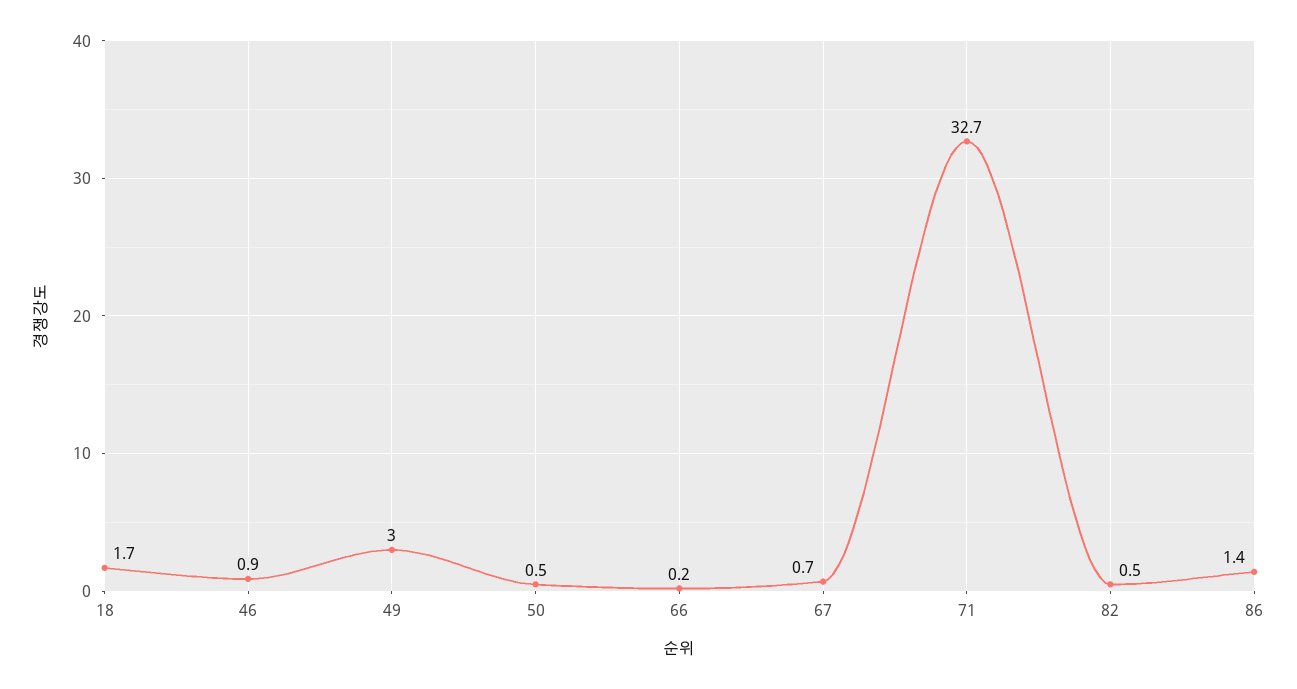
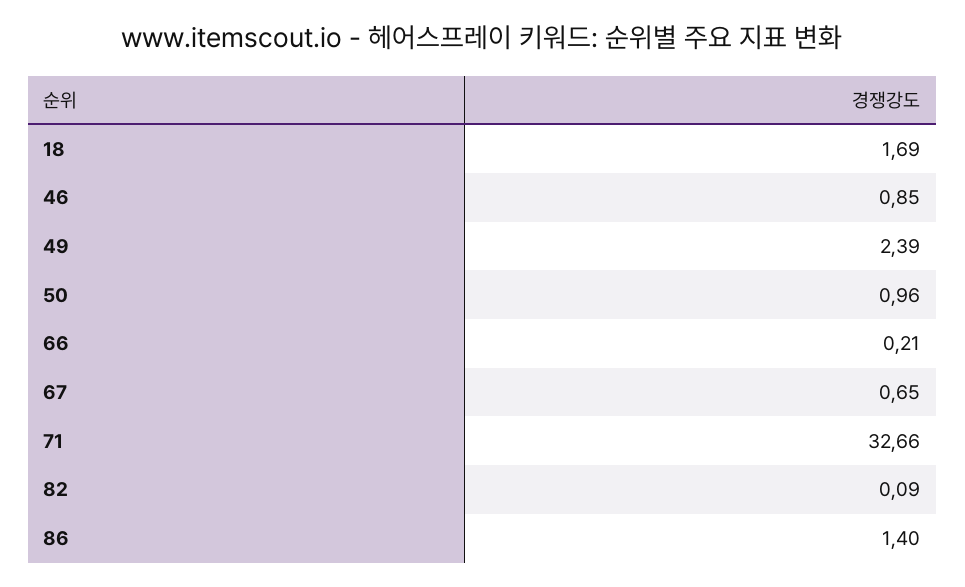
49: 3 -> 2.39
50: 0.5 -> 0.96
82: 0.5 -> 0.09

